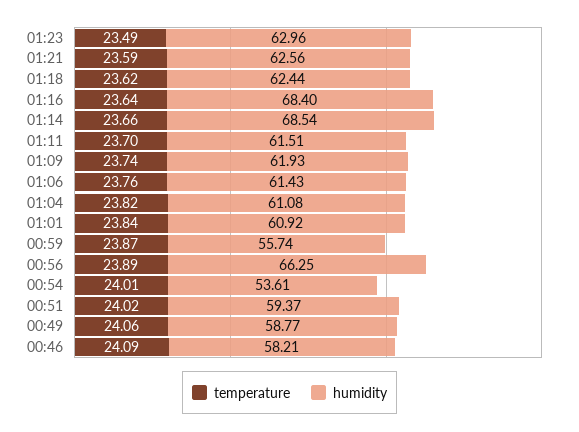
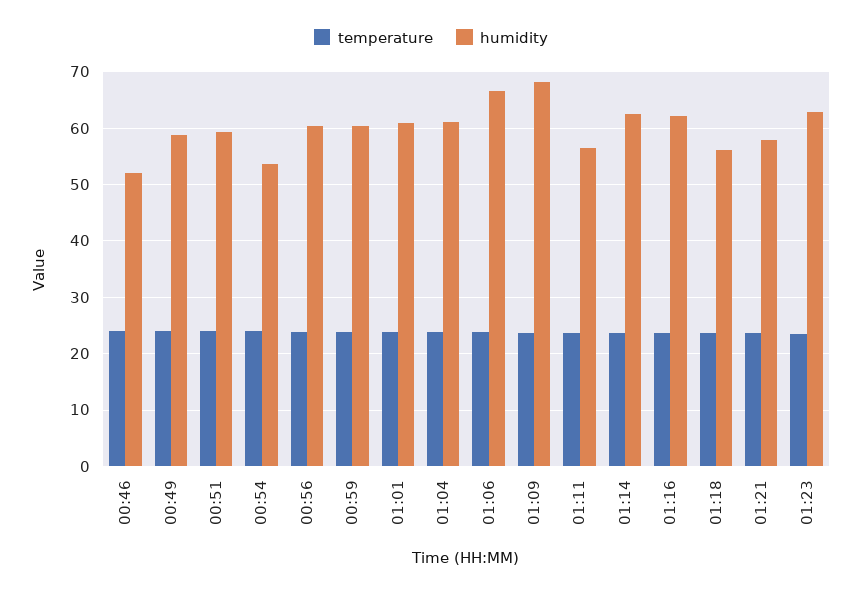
humidity, 01:21: 62.56 -> 58
humidity, 01:18: 62.44 -> 56
humidity, 01:16: 68.4 -> 62
humidity, 01:14: 68.54 -> 62
humidity, 01:11: 61.51 -> 56
humidity, 01:09: 61.93 -> 68
humidity, 01:06: 61.43 -> 66
humidity, 00:59: 55.74 -> 60
humidity, 00:56: 66.25 -> 60
humidity, 00:46: 58.21 -> 52

